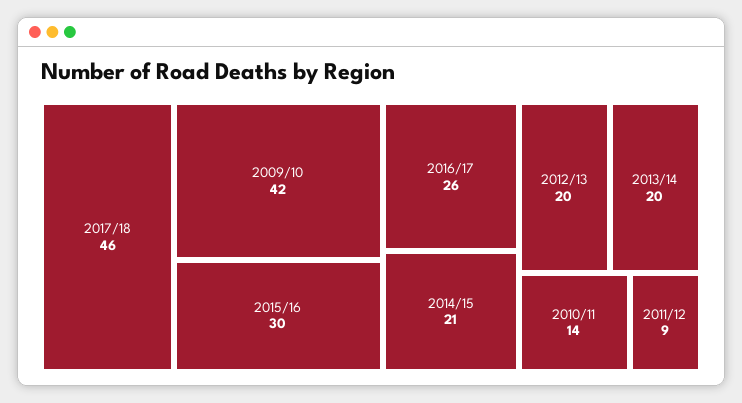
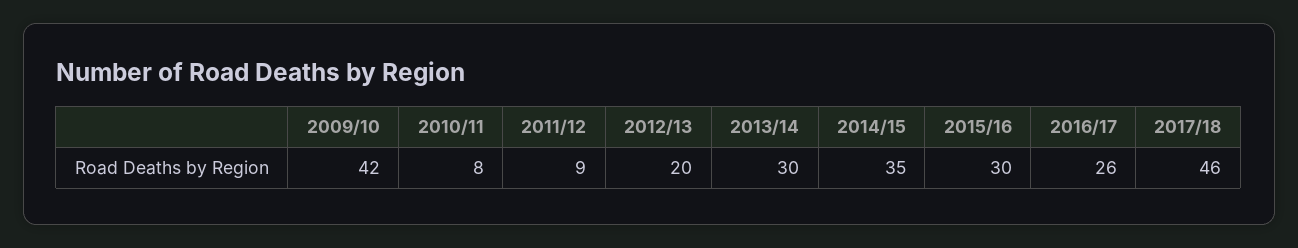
2014/15: 21 -> 35
2013/14: 20 -> 30
2010/11: 14 -> 8

